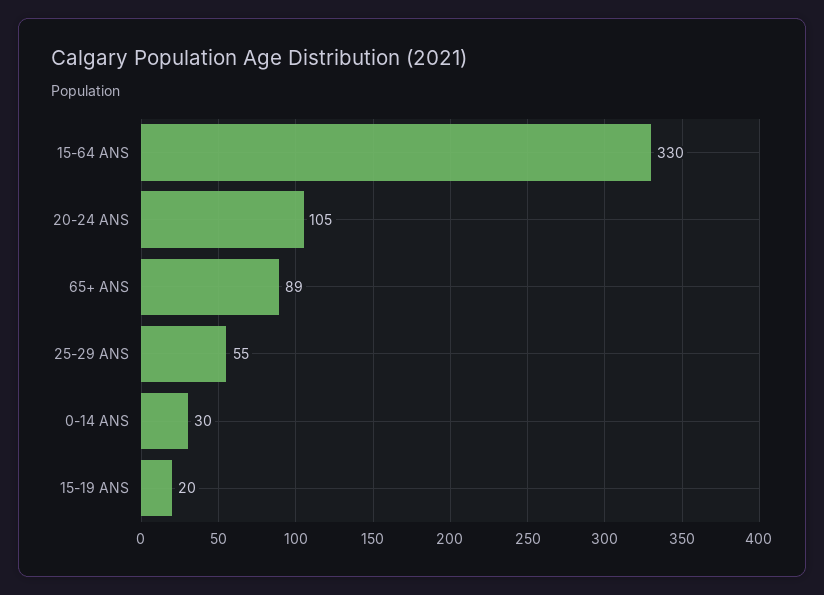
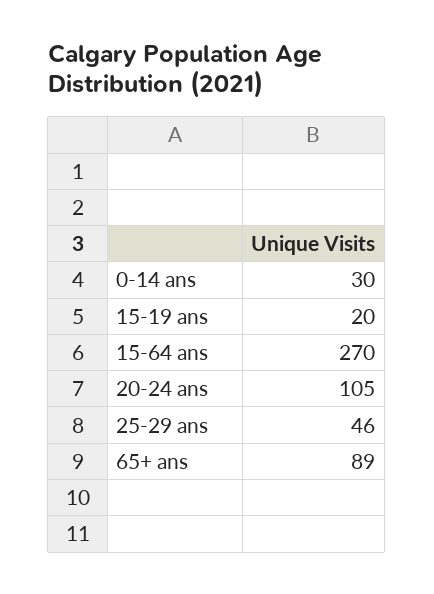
15-64 ANS: 330 -> 270
25-29 ANS: 55 -> 46

